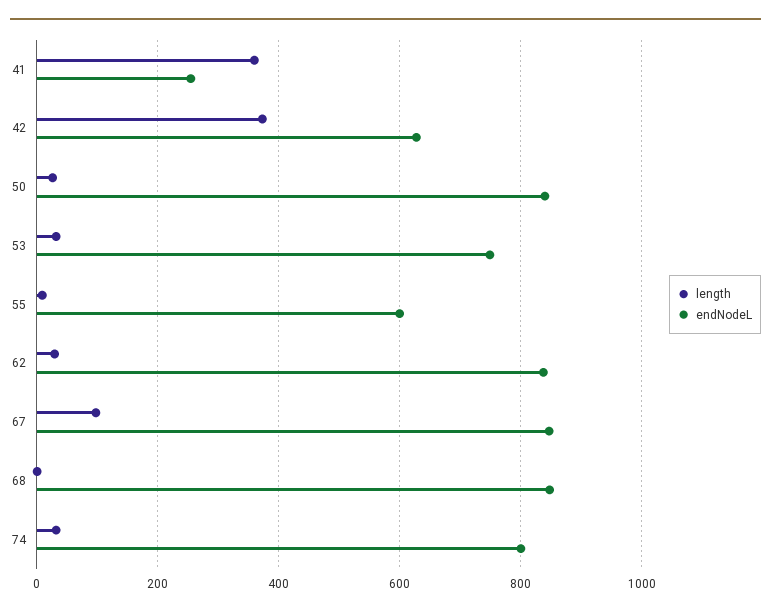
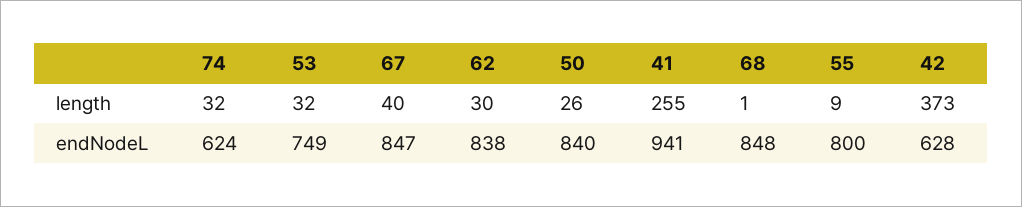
length, 41: 360 -> 255
endNodeL, 41: 260 -> 941
endNodeL, 55: 600 -> 800
length, 67: 100 -> 40
endNodeL, 74: 800 -> 624

